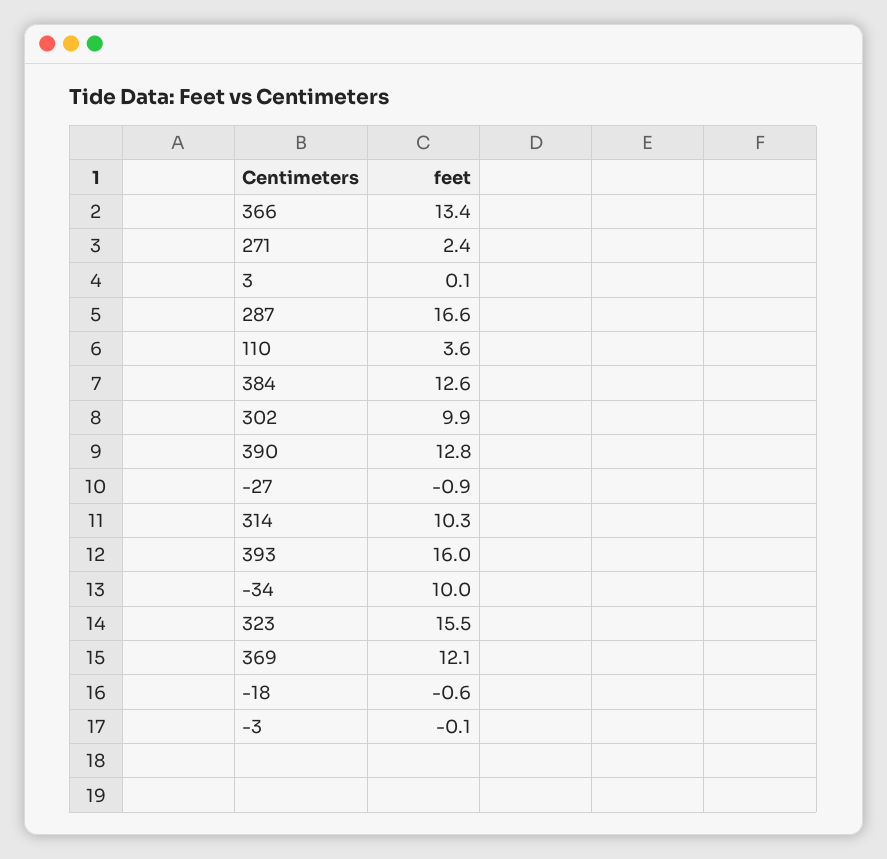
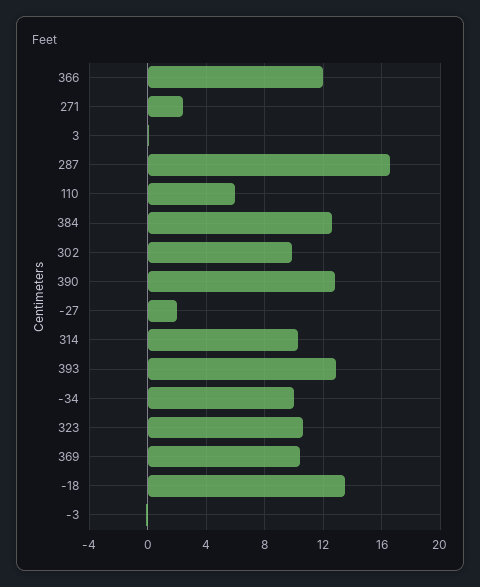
366: 13.4 -> 12
110: 3.6 -> 6
-27: -0.9 -> 2
393: 16 -> 13
323: 15.5 -> 10.5
369: 12.1 -> 10.5
-18: -0.6 -> 13.5

